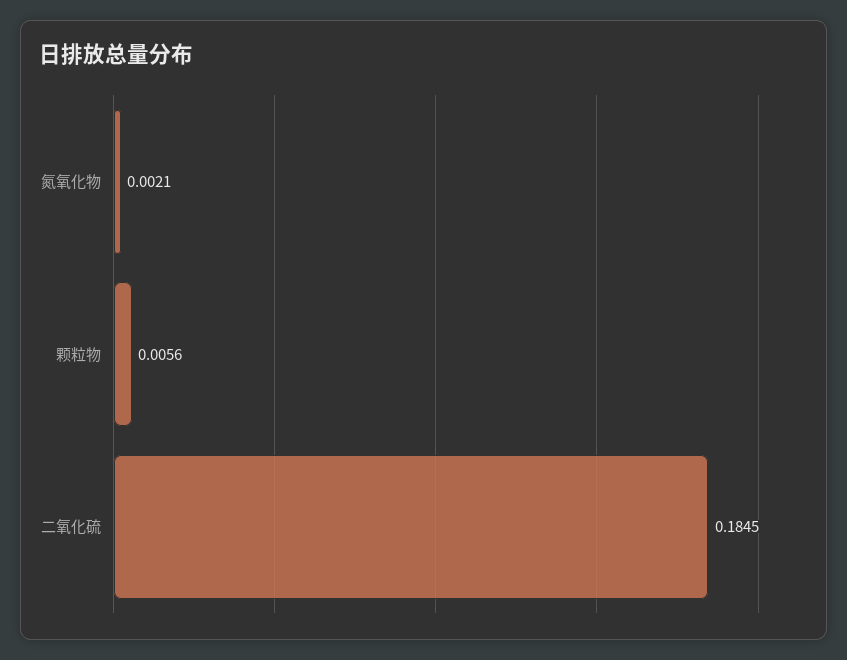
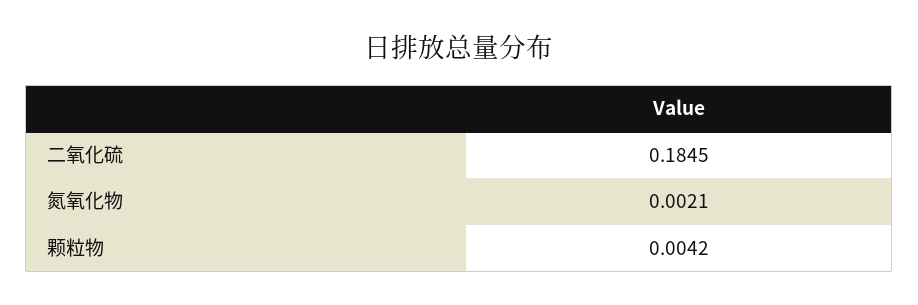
颗粒物: 0.0056 -> 0.0042

